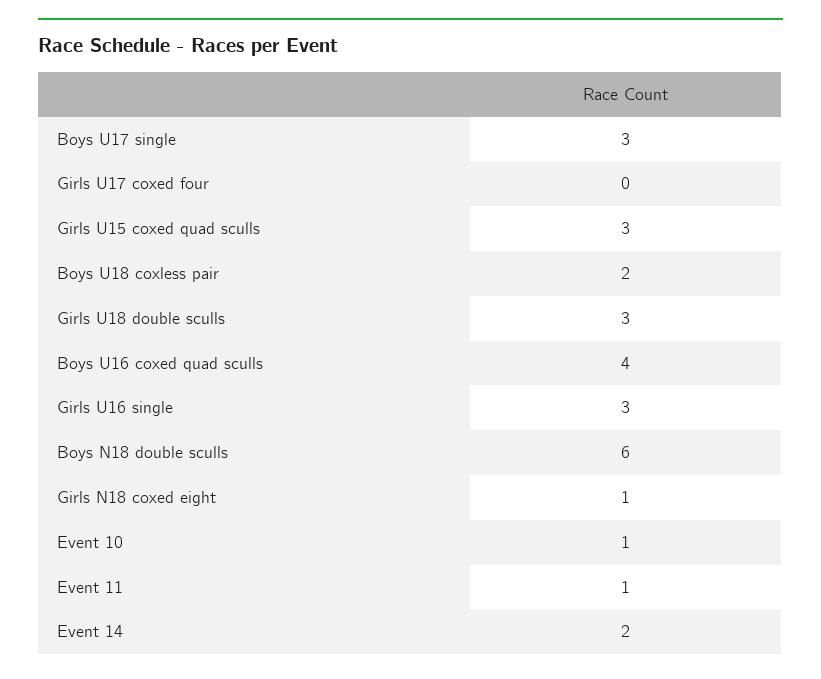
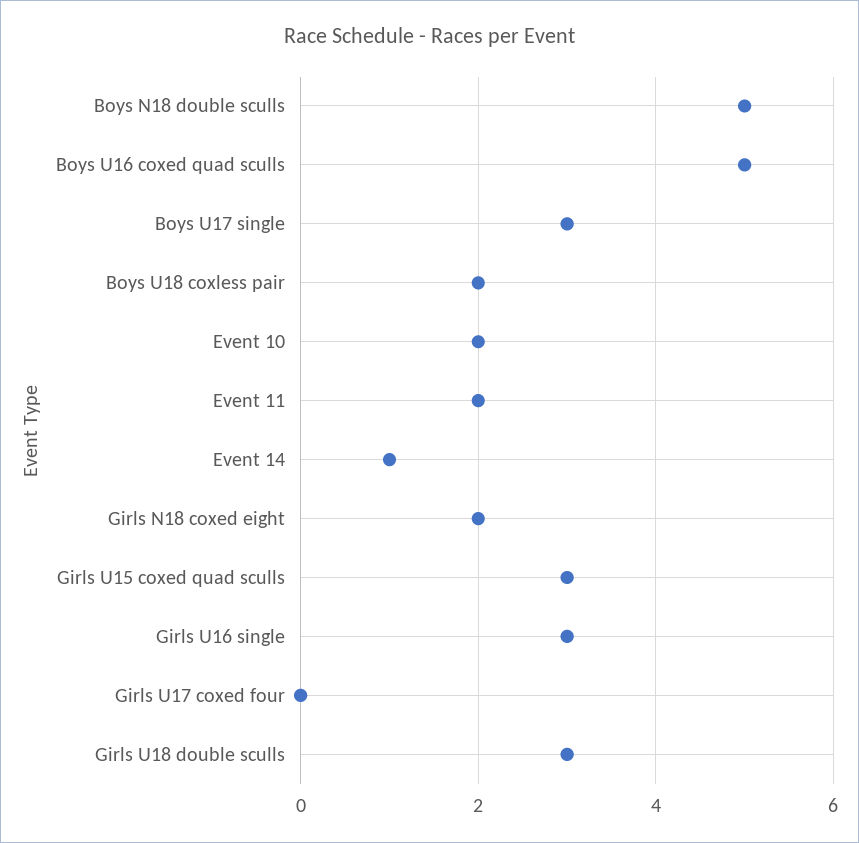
Boys U16 coxed quad sculls: 4 -> 5
Boys N18 double sculls: 6 -> 5
Girls N18 coxed eight: 1 -> 2
Event 10: 1 -> 2
Event 11: 1 -> 2
Event 14: 2 -> 1

